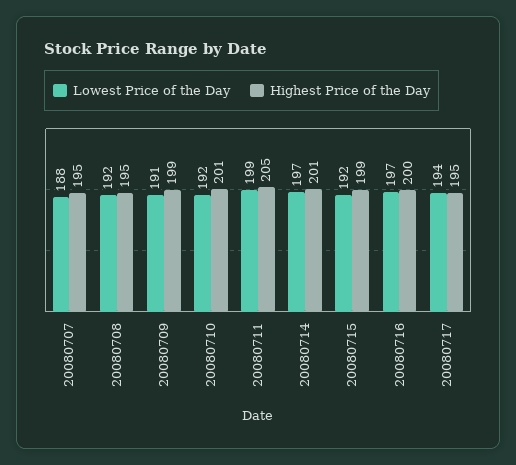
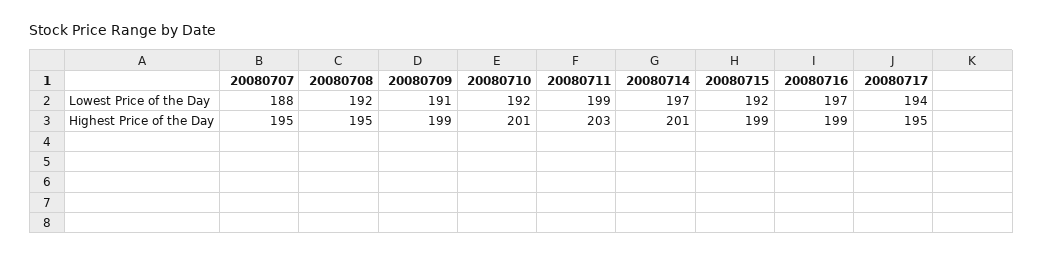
Highest Price of the Day, 20080711: 205 -> 203
Highest Price of the Day, 20080716: 200 -> 199

